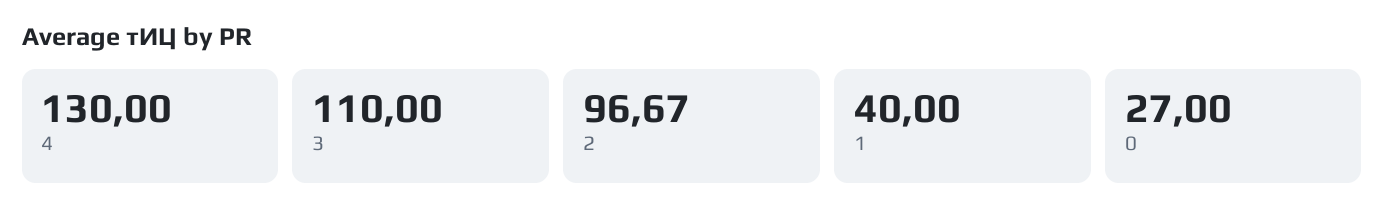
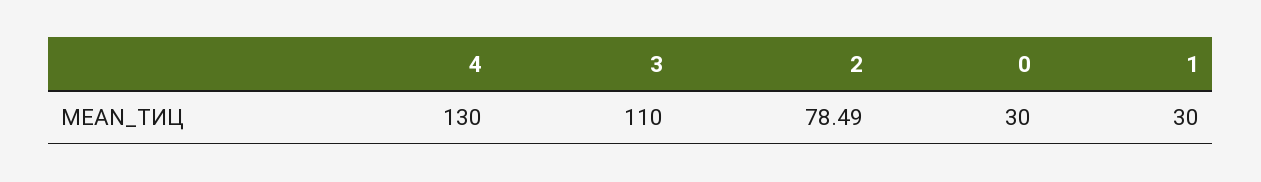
2: 96.67 -> 78.49
1: 40 -> 30
0: 27 -> 30

